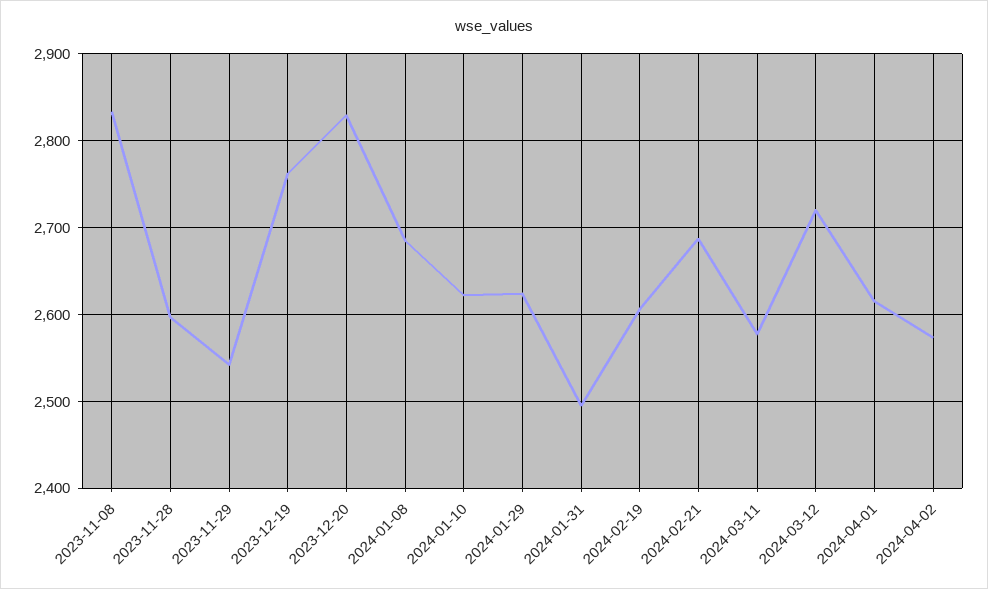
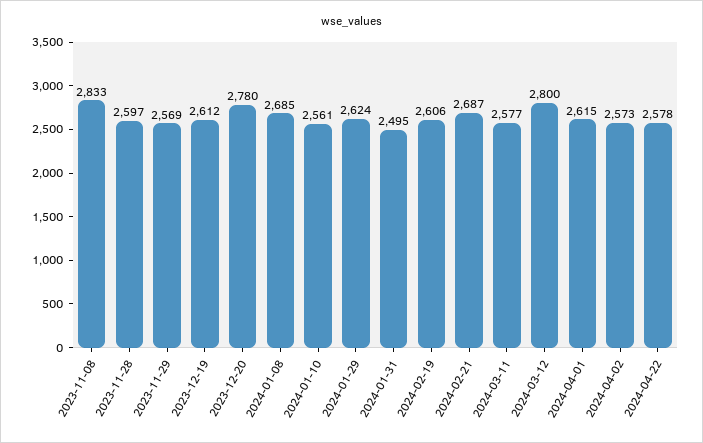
2023-11-29: 2540 -> 2569
2023-12-19: 2760 -> 2612
2023-12-20: 2830 -> 2780
2024-01-10: 2620 -> 2561
2024-03-12: 2720 -> 2800
2024-04-22: none -> 2578

